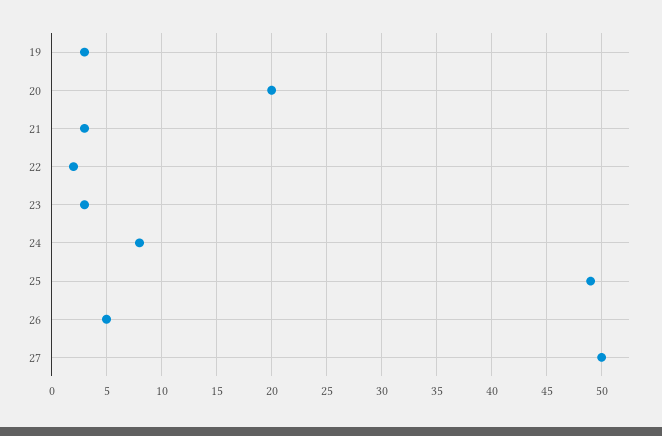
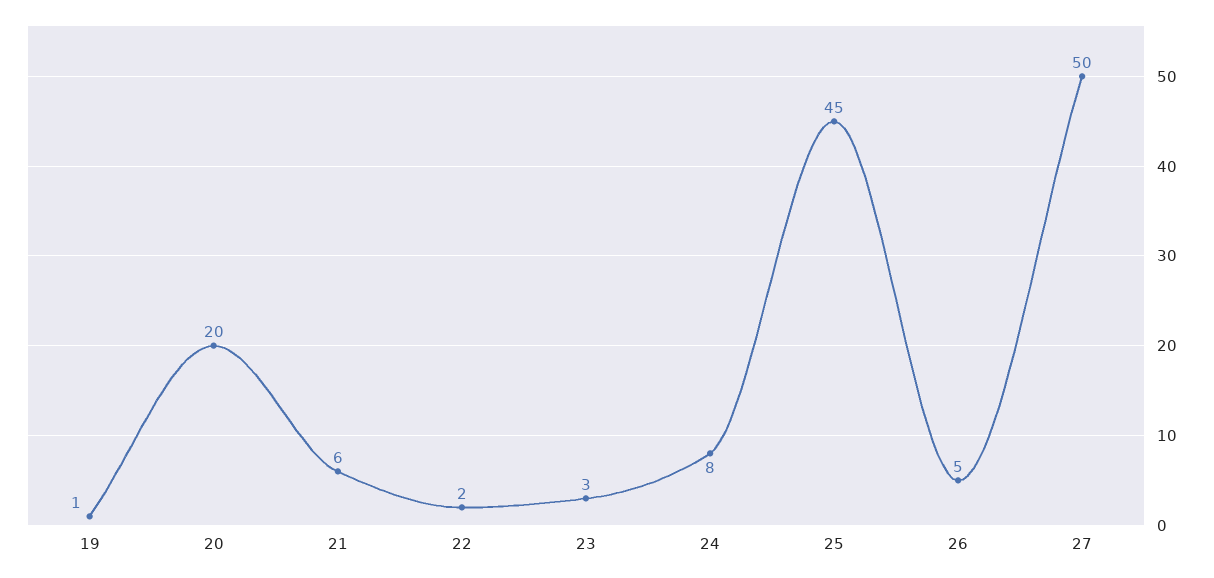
19: 3 -> 1
21: 3 -> 6
25: 49 -> 45

